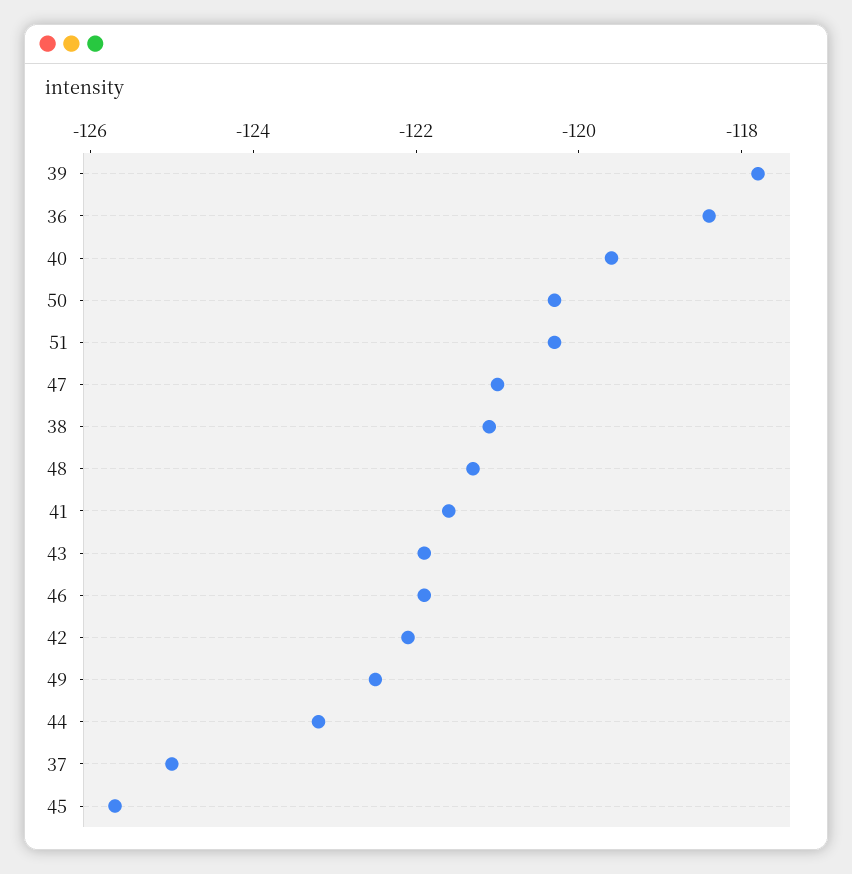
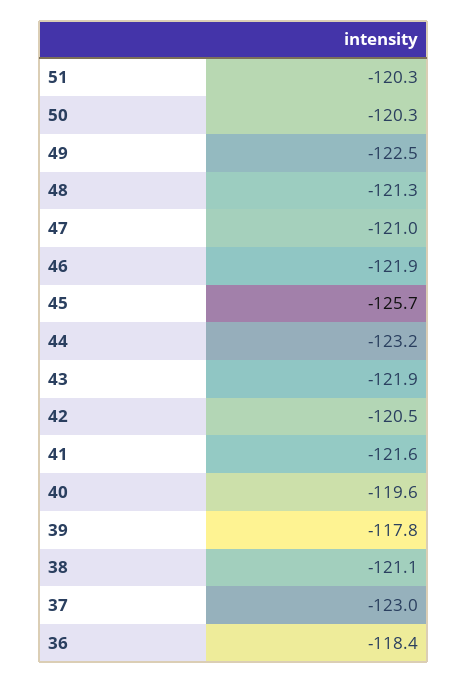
42: -122 -> -120.5
37: -125 -> -123

